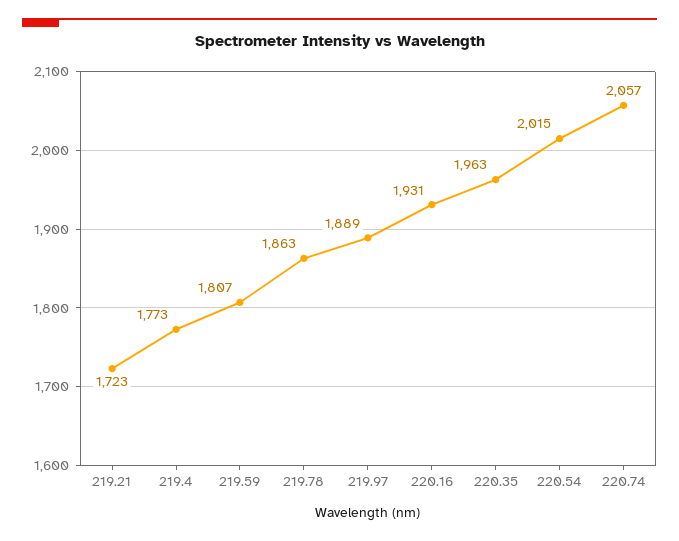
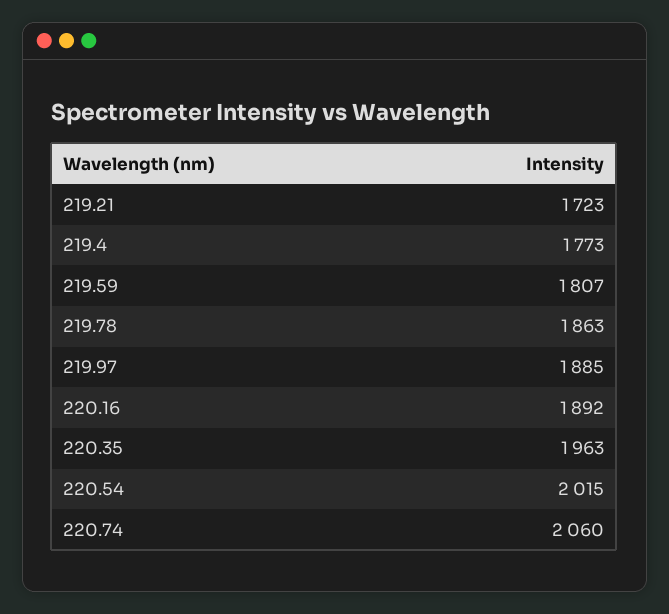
219.97: 1889 -> 1885
220.16: 1931 -> 1892
220.74: 2057 -> 2060

